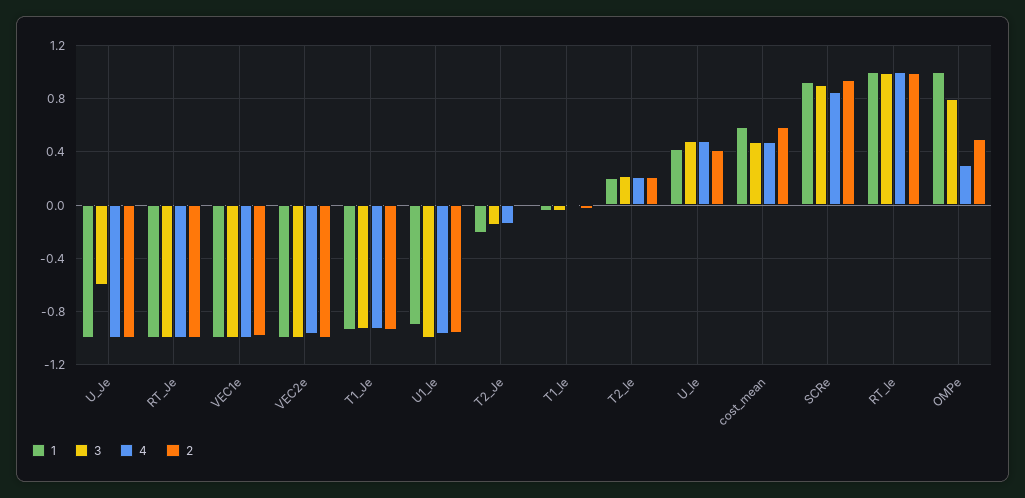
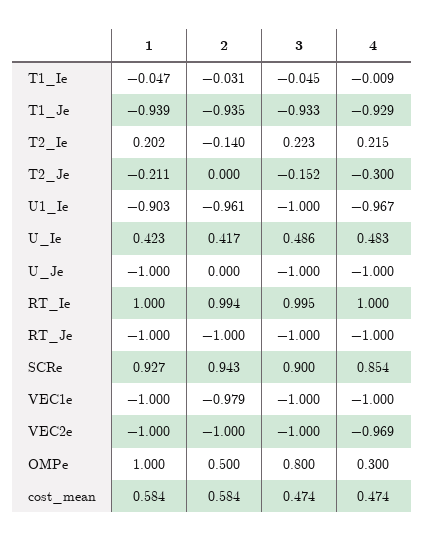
3, U_Je: -0.6 -> -1
2, U_Je: -1 -> 0
4, T2_Je: -0.15 -> -0.3
2, T2_Ie: 0.2 -> -0.14

